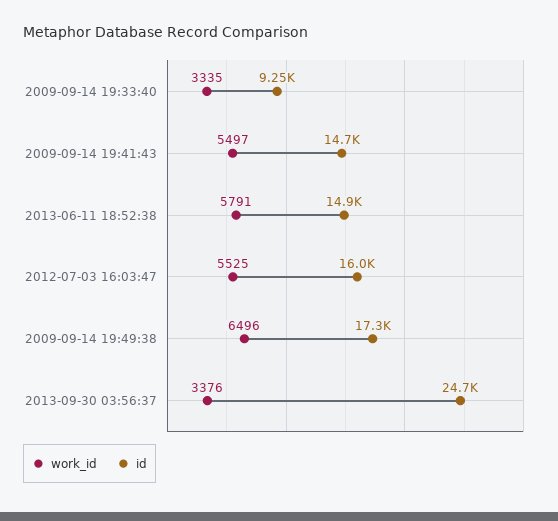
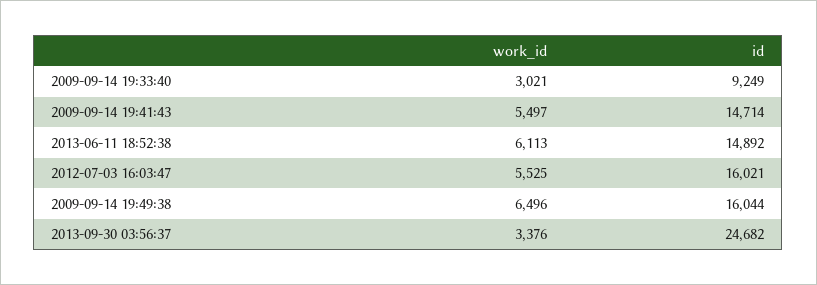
work_id, 2009-09-14 19:33:40: 3335 -> 3021
work_id, 2013-06-11 18:52:38: 5791 -> 6113
id, 2009-09-14 19:49:38: 17300 -> 16044

